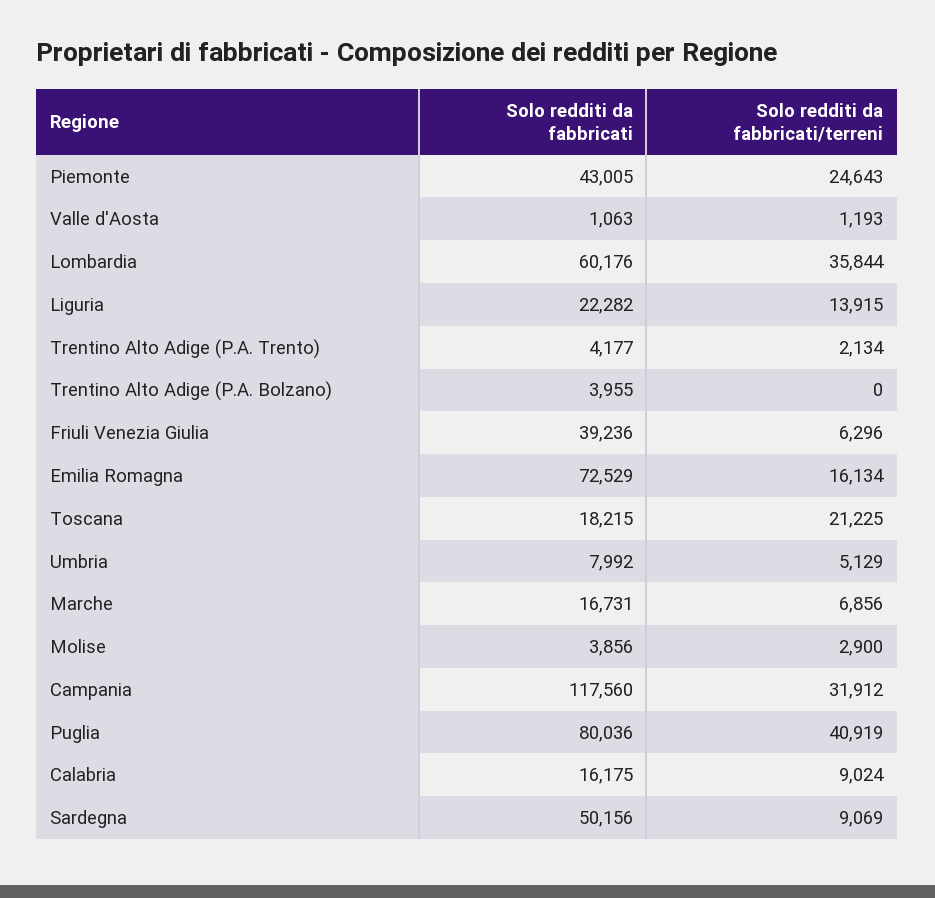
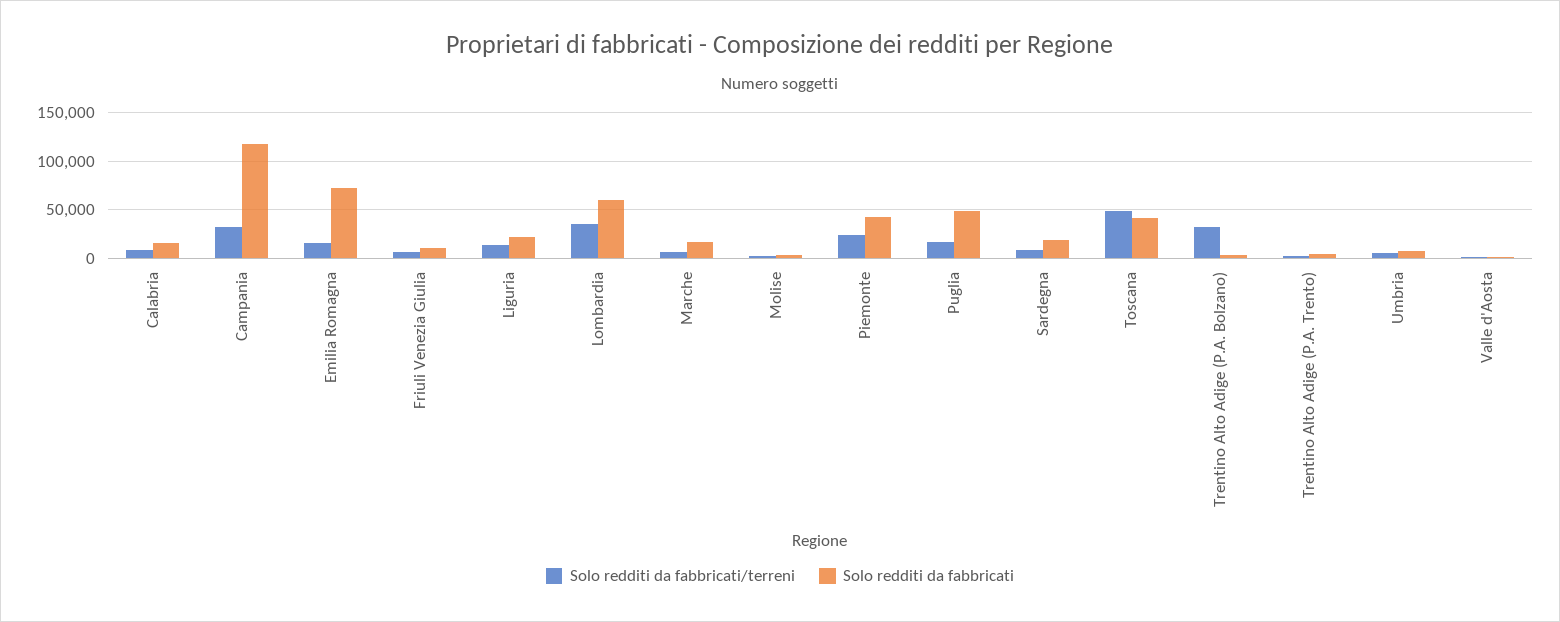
Solo redditi da fabbricati/terreni, Trentino Alto Adige (P.A. Bolzano): 0 -> 30000
Solo redditi da fabbricati, Friuli Venezia Giulia: 39236 -> 10000
Solo redditi da fabbricati, Toscana: 18215 -> 40000
Solo redditi da fabbricati/terreni, Toscana: 21225 -> 50000
Solo redditi da fabbricati, Puglia: 80036 -> 50000
Solo redditi da fabbricati/terreni, Puglia: 40919 -> 20000
Solo redditi da fabbricati, Sardegna: 50156 -> 20000

